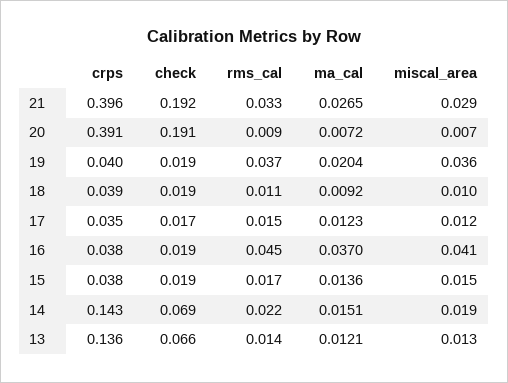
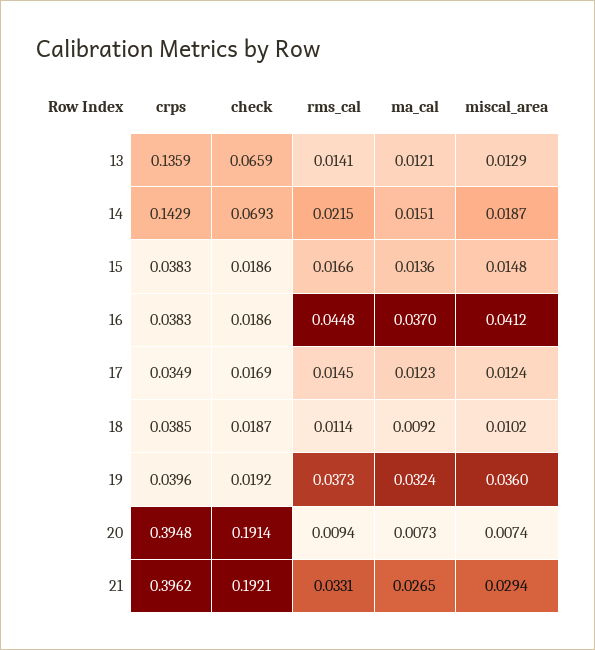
crps, 20: 0.391 -> 0.3948
ma_cal, 20: 0.0072 -> 0.0073
ma_cal, 19: 0.0204 -> 0.0324

